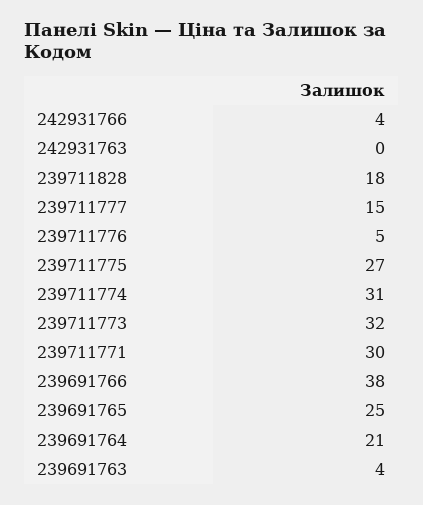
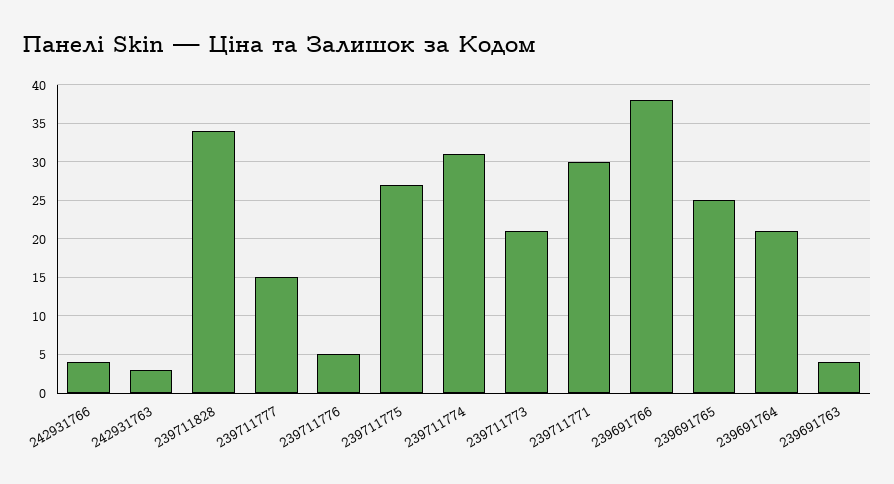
242931763: 0 -> 3
239711828: 18 -> 34
239711773: 32 -> 21

